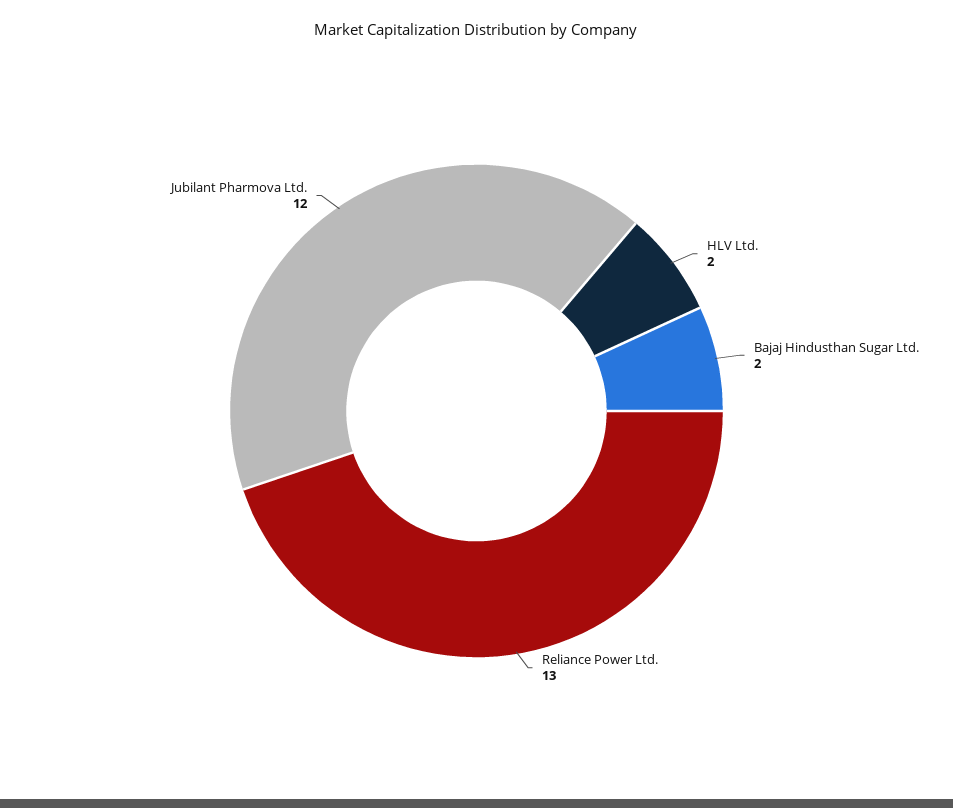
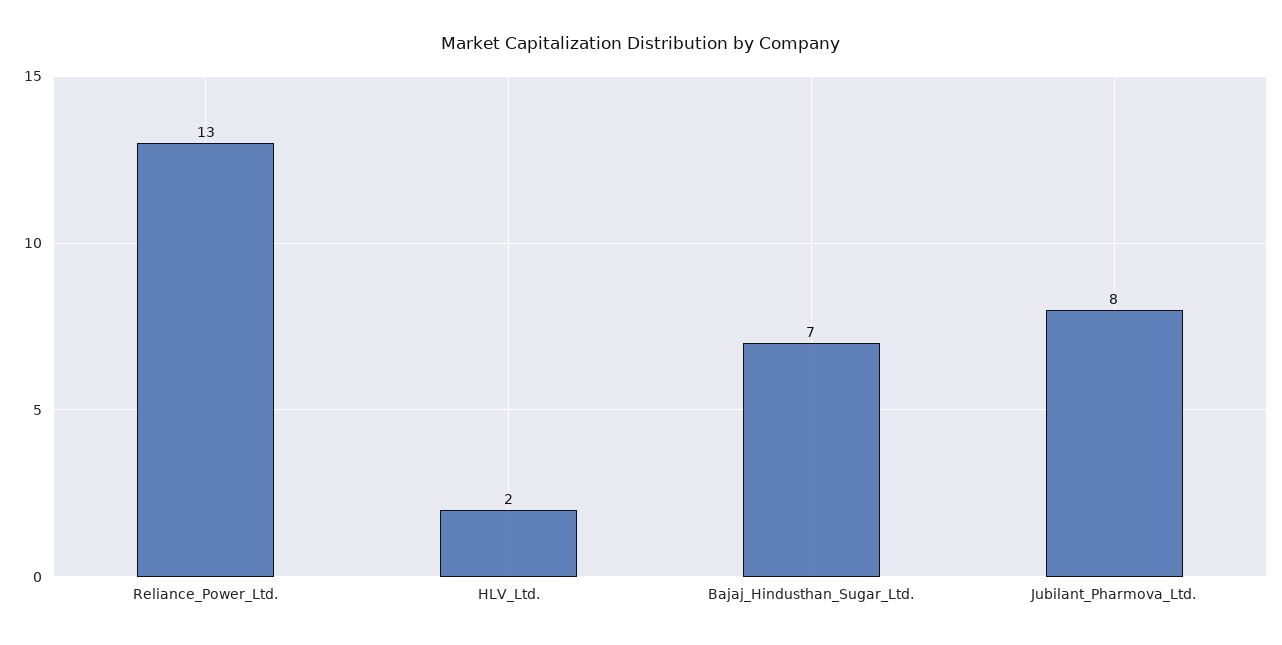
Bajaj Hindusthan Sugar Ltd.: 2 -> 7
Jubilant Pharmova Ltd.: 12 -> 8

